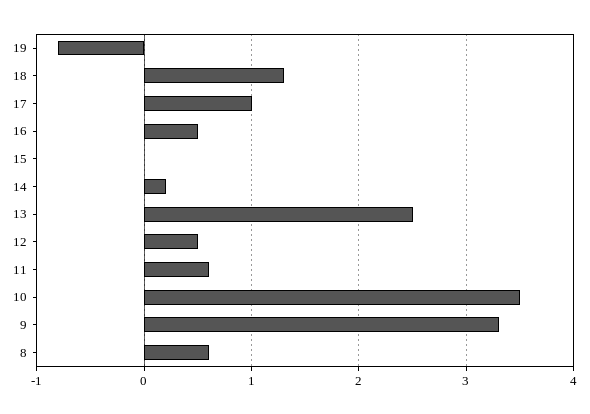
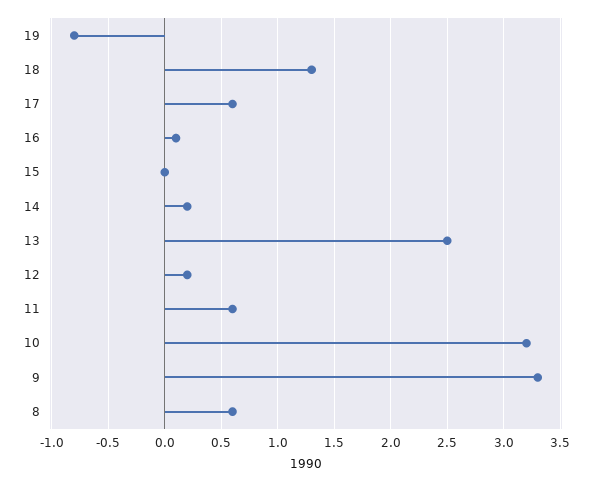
17: 1 -> 0.6
16: 0.5 -> 0.1
12: 0.5 -> 0.2
10: 3.5 -> 3.2

